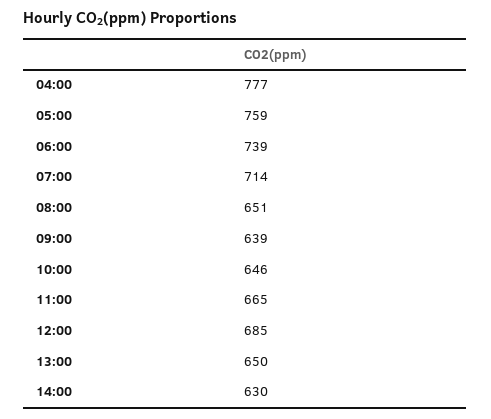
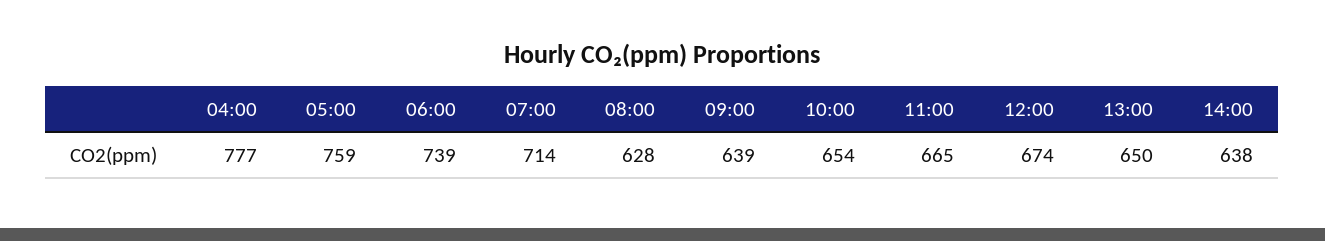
08:00: 651 -> 628
10:00: 646 -> 654
12:00: 685 -> 674
14:00: 630 -> 638

